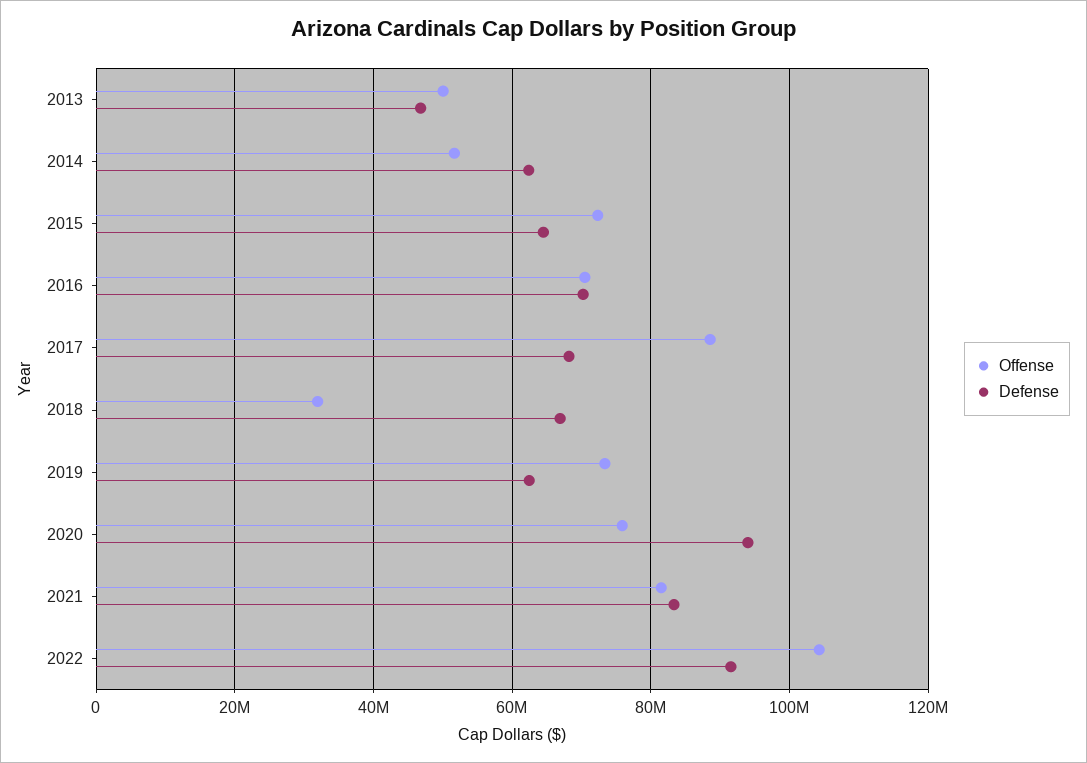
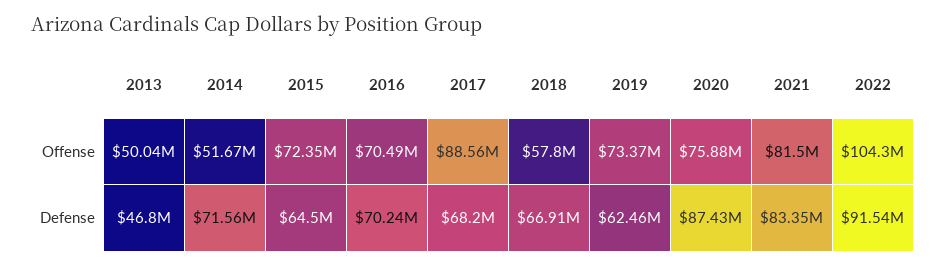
Defense, 2014: 62000000 -> 71560000
Offense, 2018: 32000000 -> 57800000
Defense, 2020: 94000000 -> 87430000

